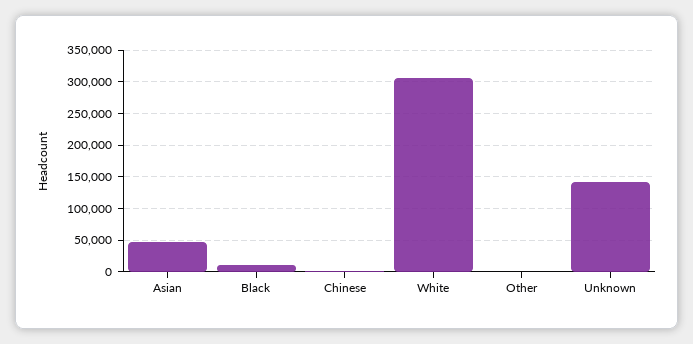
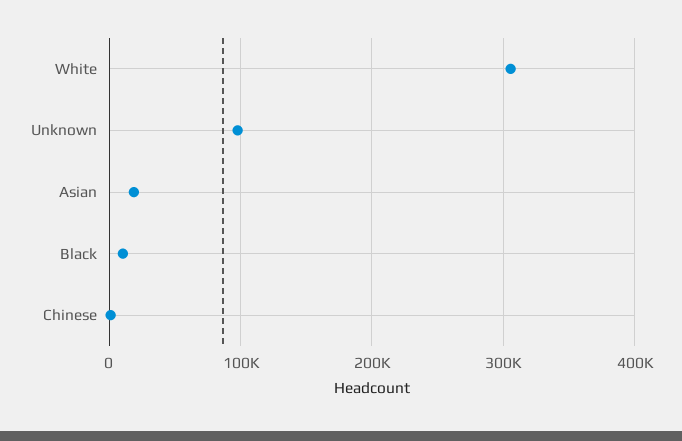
Asian: 50000 -> 20000
Other: 0 -> none
Unknown: 140000 -> 100000

